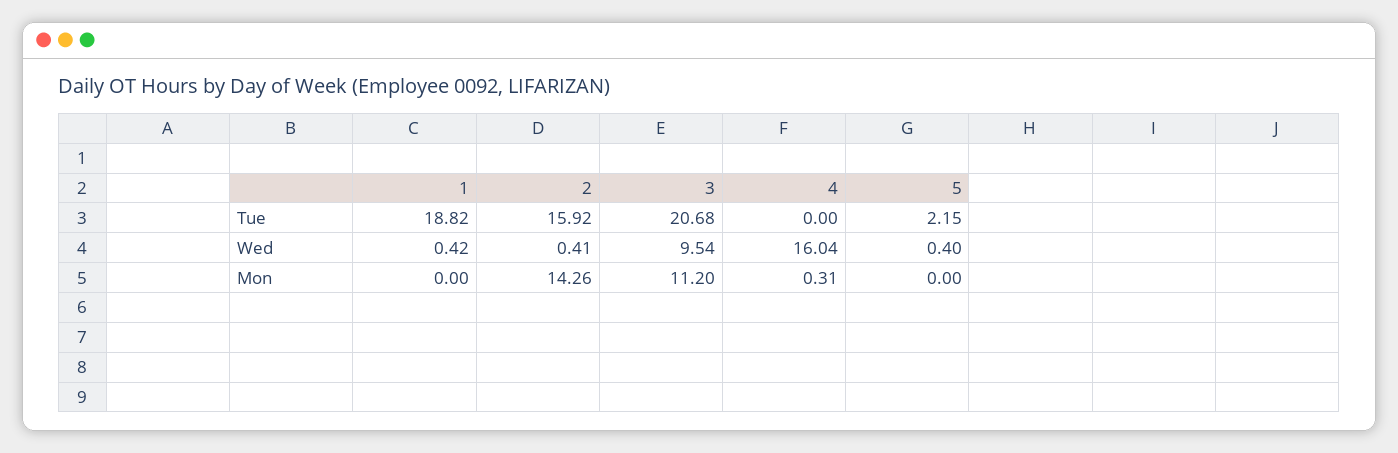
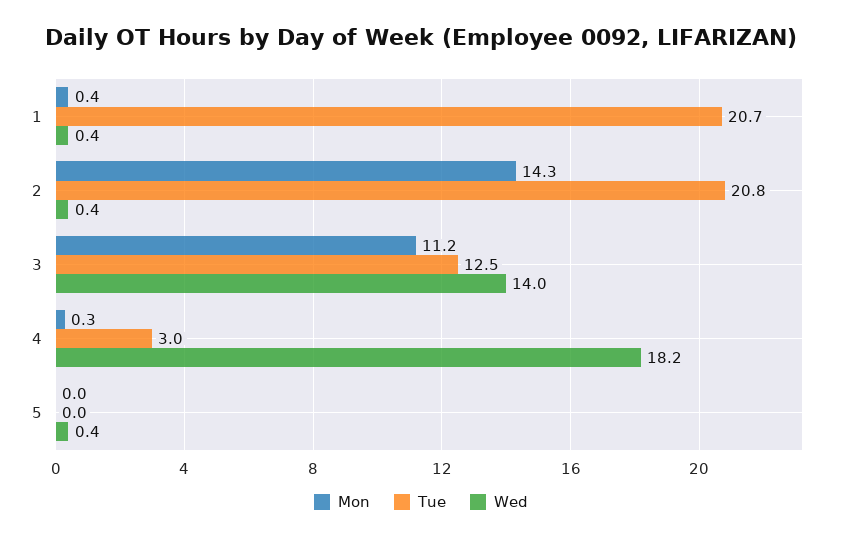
Tue, 1: 18.82 -> 20.7
Tue, 2: 15.92 -> 20.8
Tue, 3: 20.68 -> 12.5
Tue, 4: 0 -> 3
Tue, 5: 2.15 -> 0
Wed, 3: 9.54 -> 14
Wed, 4: 16.04 -> 18.2
Mon, 1: 0 -> 0.4

